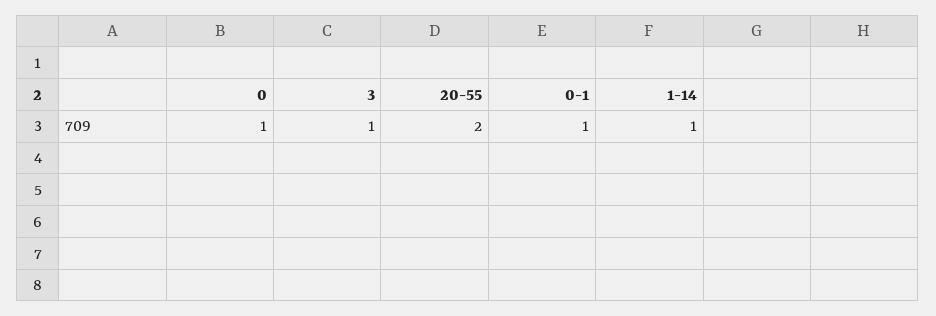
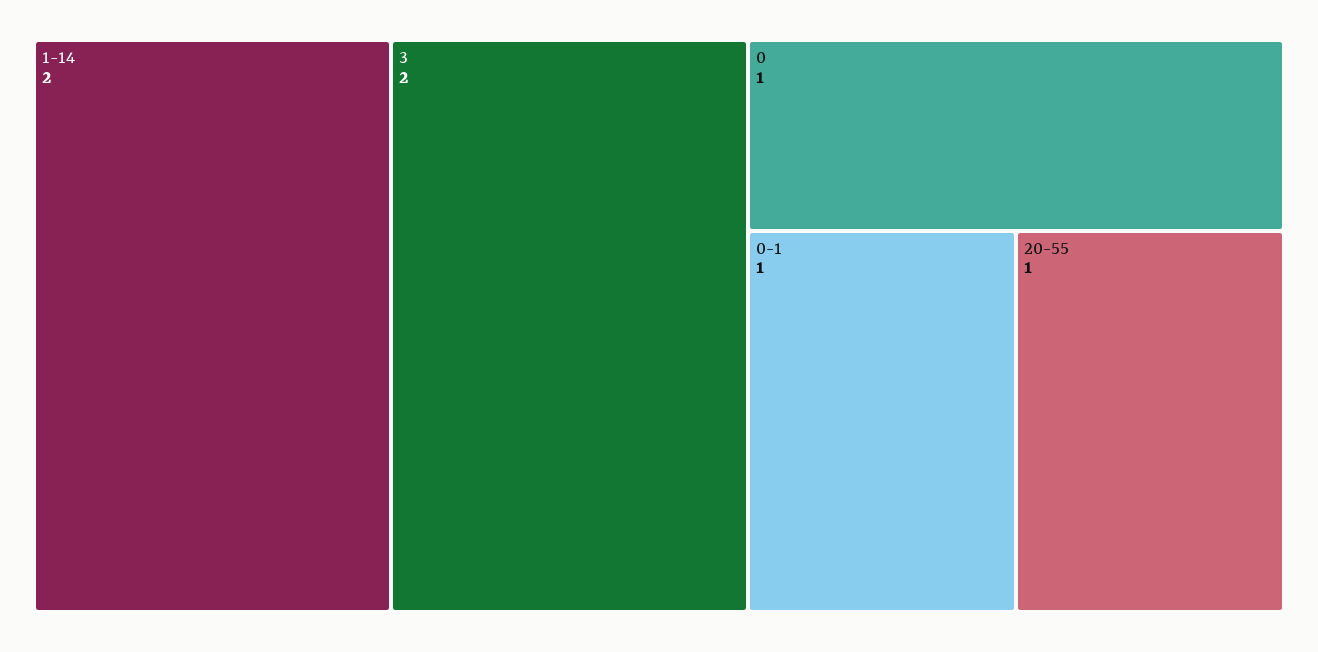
3: 1 -> 2
20-55: 2 -> 1
1-14: 1 -> 2

